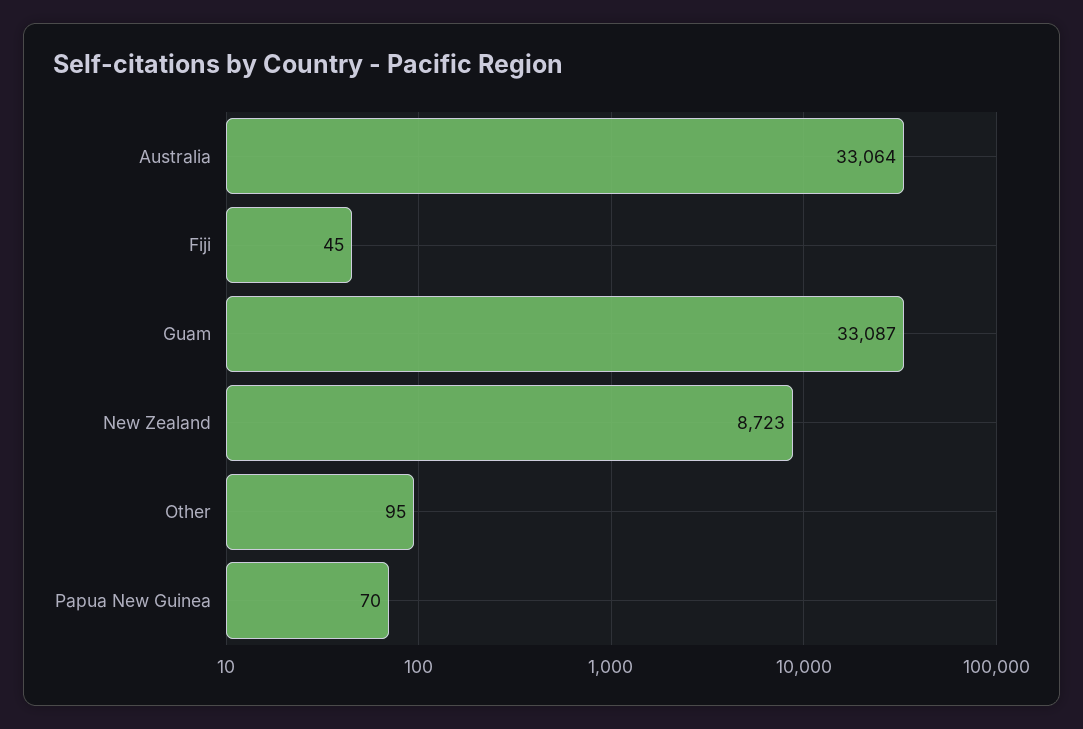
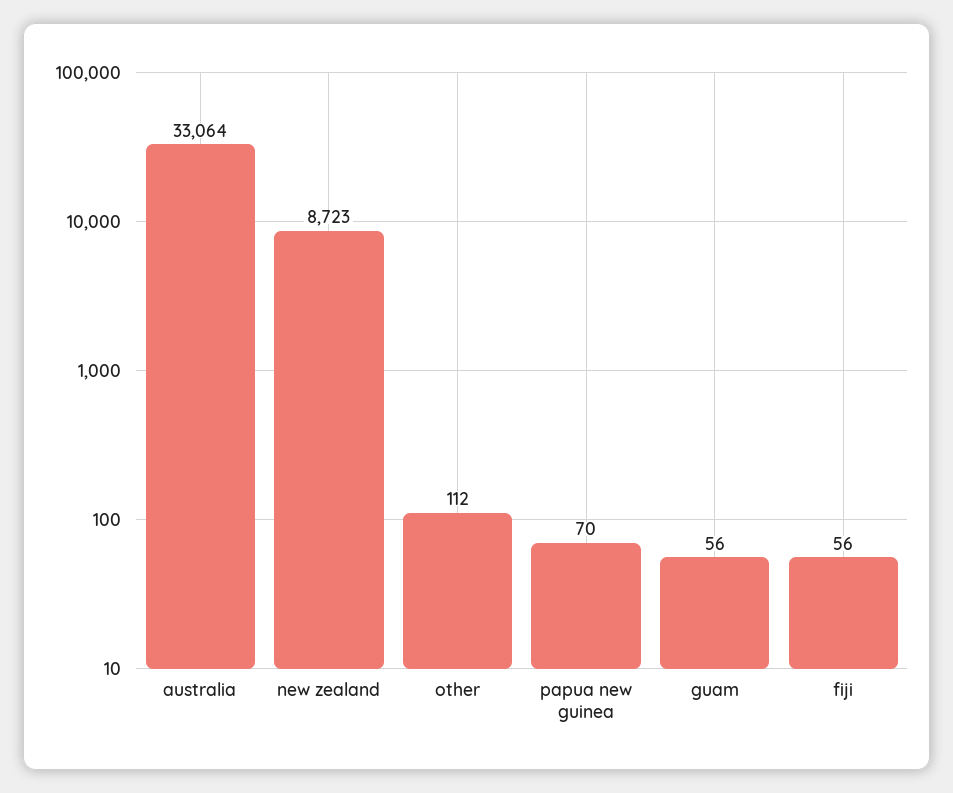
Fiji: 45 -> 56
Guam: 33087 -> 56
Other: 95 -> 112

